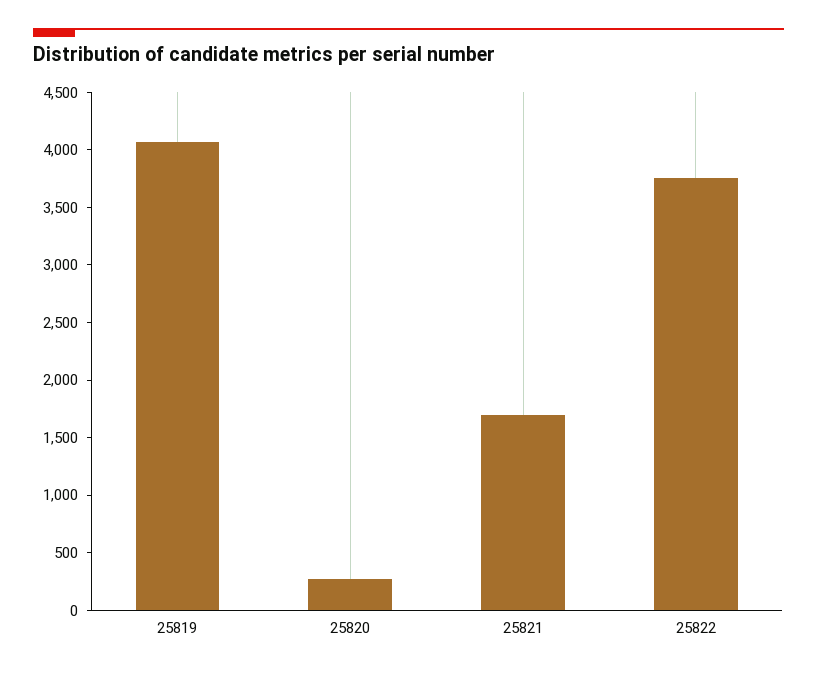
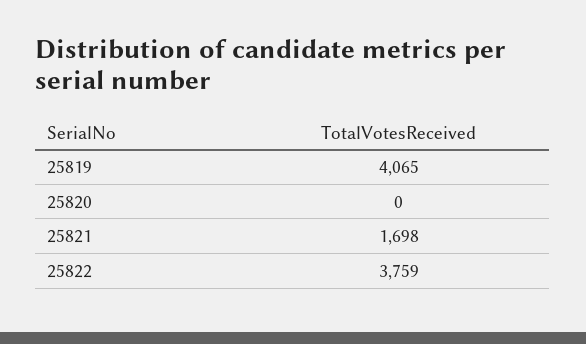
25820: 300 -> 0

